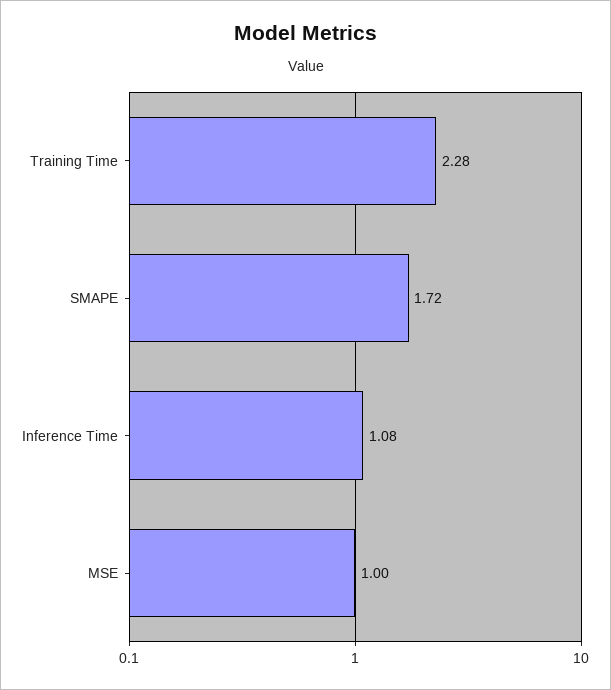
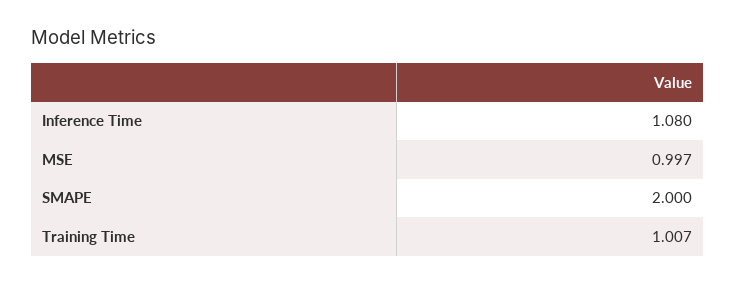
Training Time: 2.28 -> 1.007
SMAPE: 1.72 -> 2

